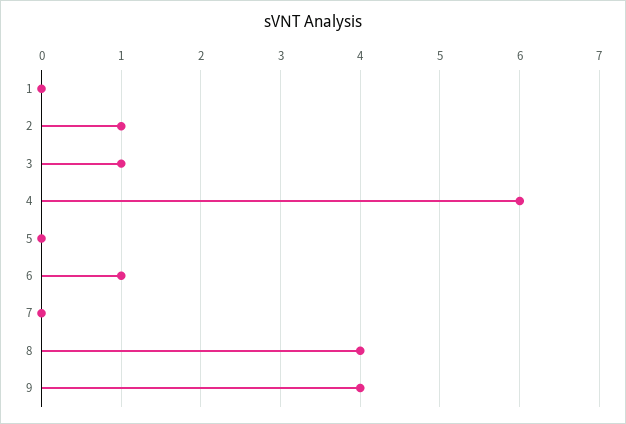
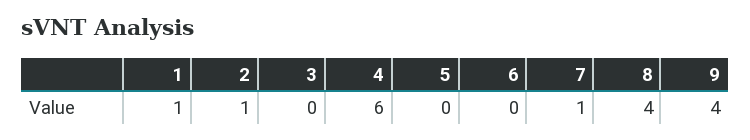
1: 0 -> 1
3: 1 -> 0
6: 1 -> 0
7: 0 -> 1

